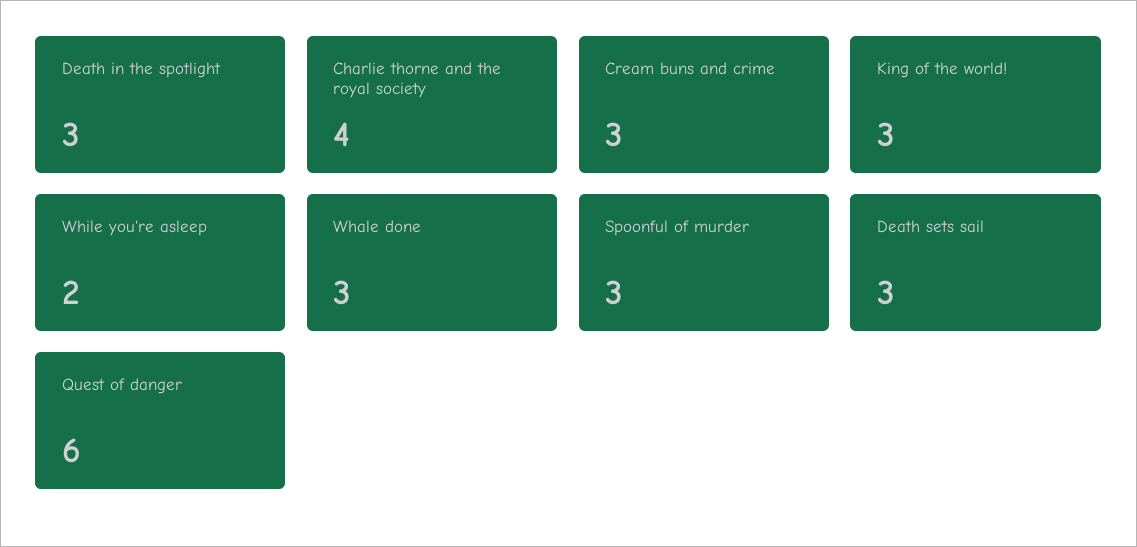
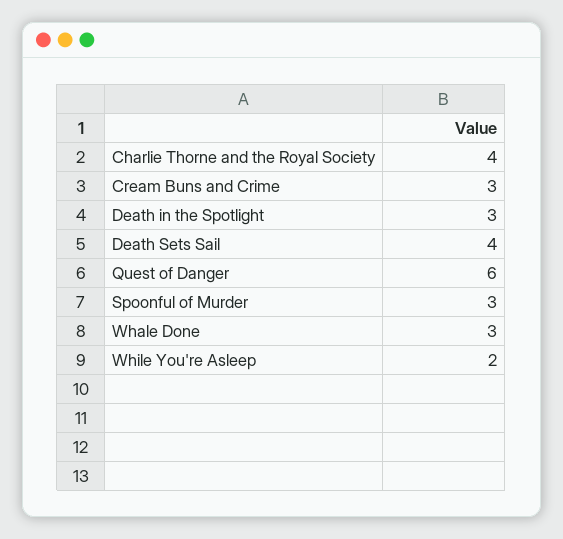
King of the world!: 3 -> none
Death sets sail: 3 -> 4

